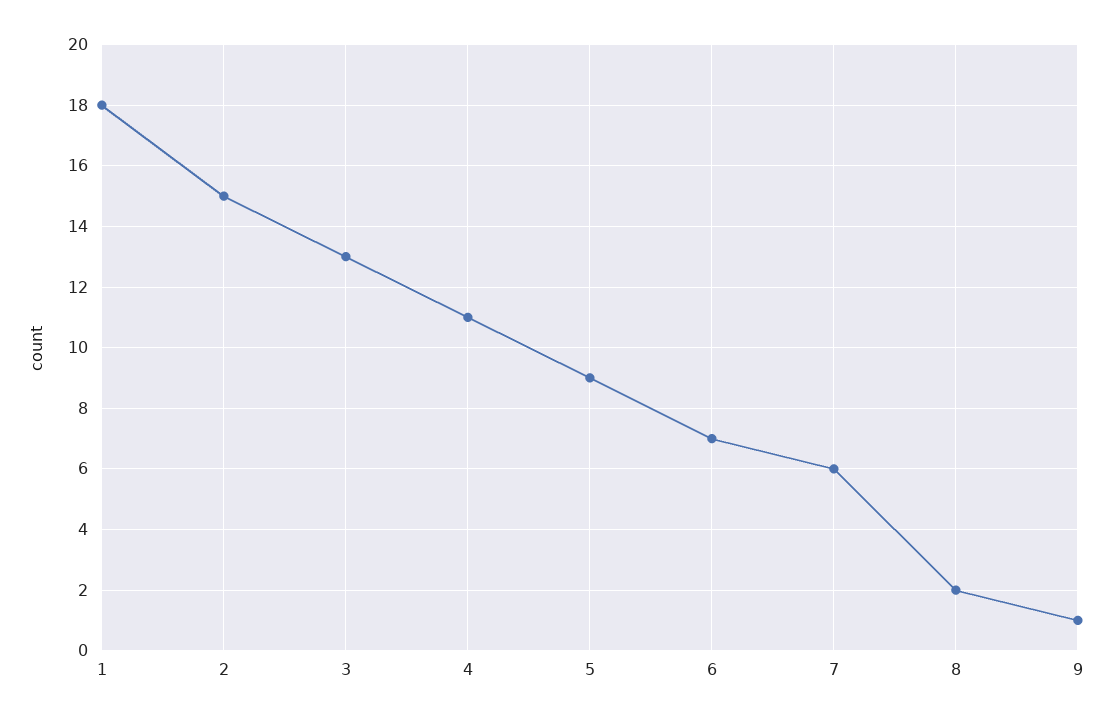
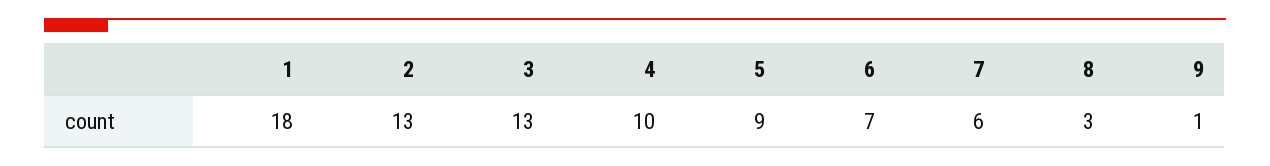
2: 15 -> 13
4: 11 -> 10
8: 2 -> 3

